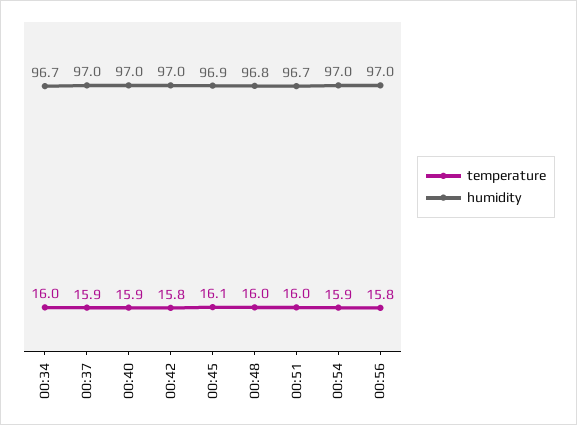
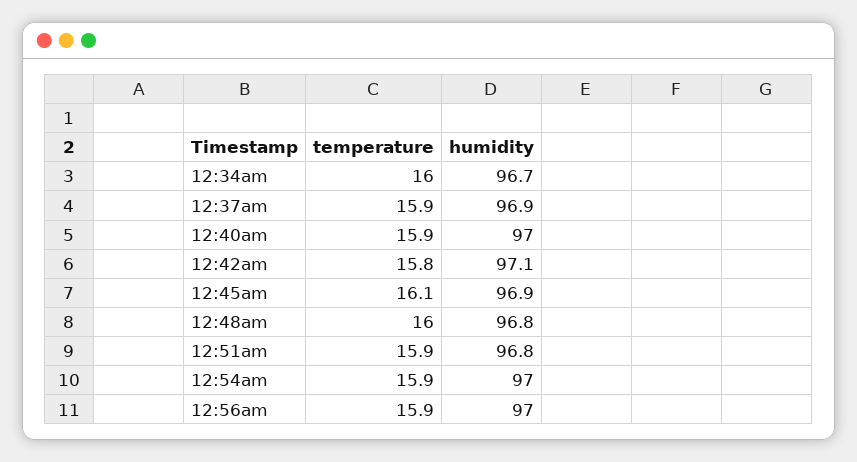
humidity, 00:37: 97 -> 96.9
humidity, 00:42: 97 -> 97.1
temperature, 00:51: 16 -> 15.9
humidity, 00:51: 96.7 -> 96.8
temperature, 00:56: 15.8 -> 15.9

